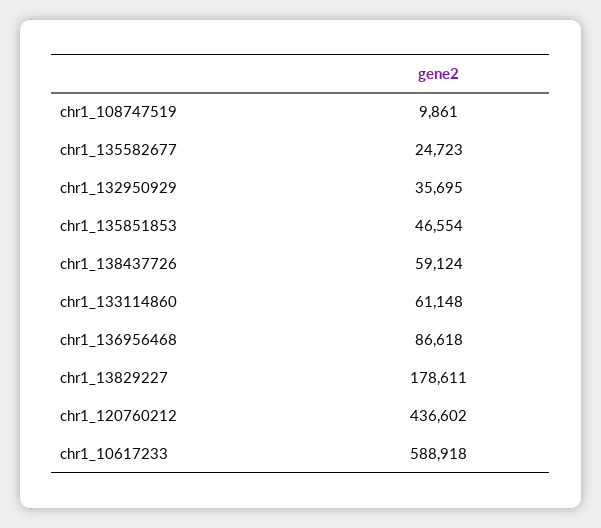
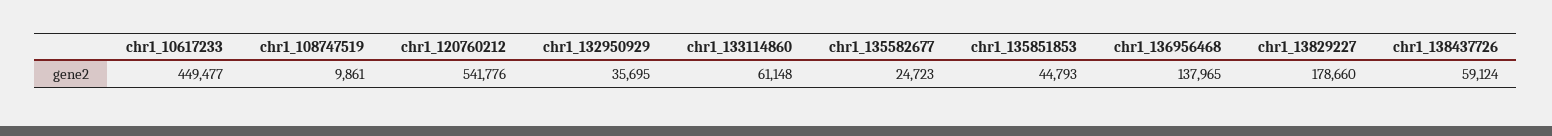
chr1_135851853: 46554 -> 44793
chr1_136956468: 86618 -> 137965
chr1_13829227: 178611 -> 178660
chr1_120760212: 436602 -> 541776
chr1_10617233: 588918 -> 449477

